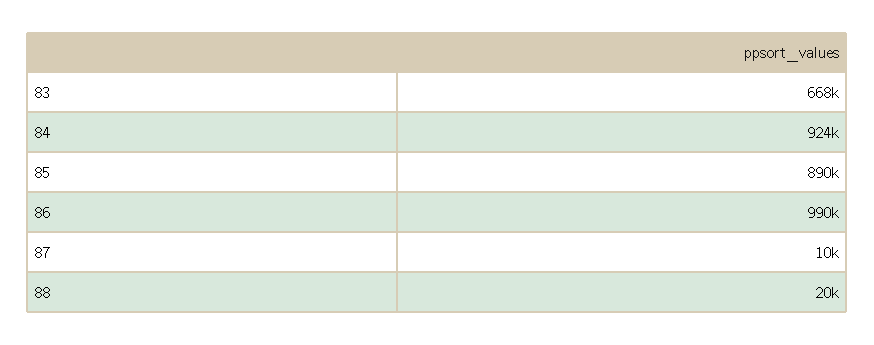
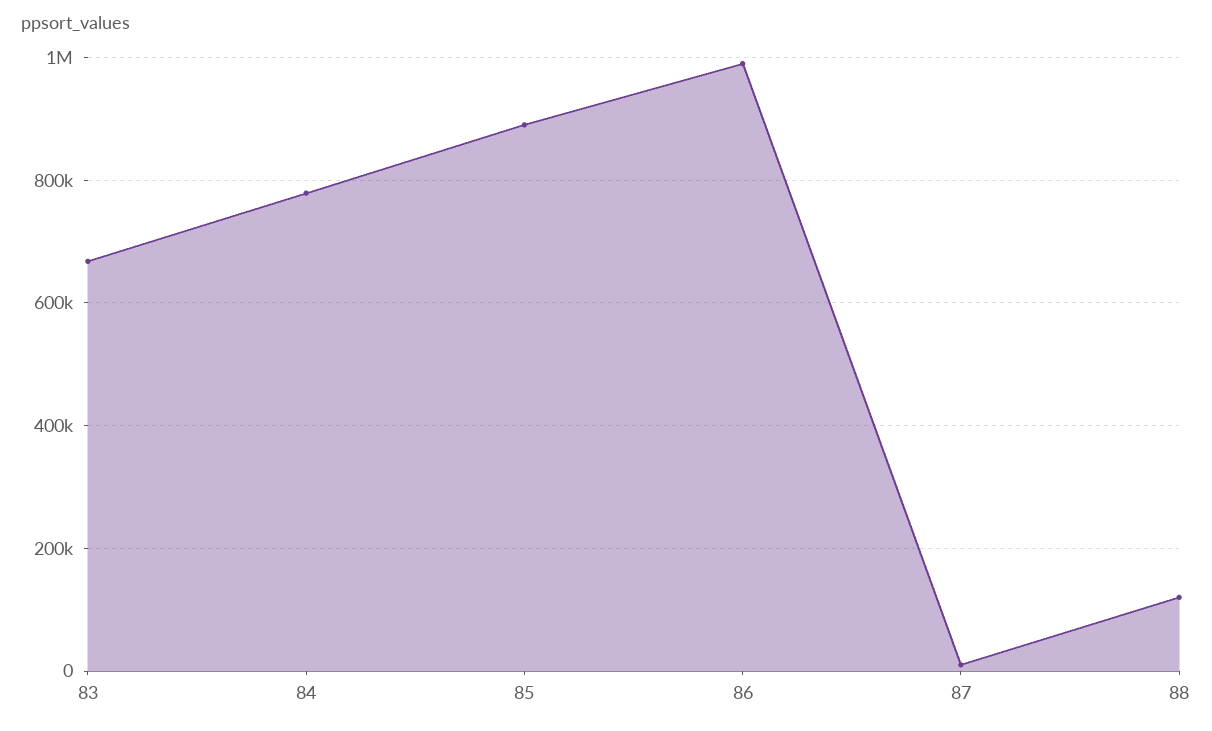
84: 924000 -> 780000
88: 20000 -> 120000

